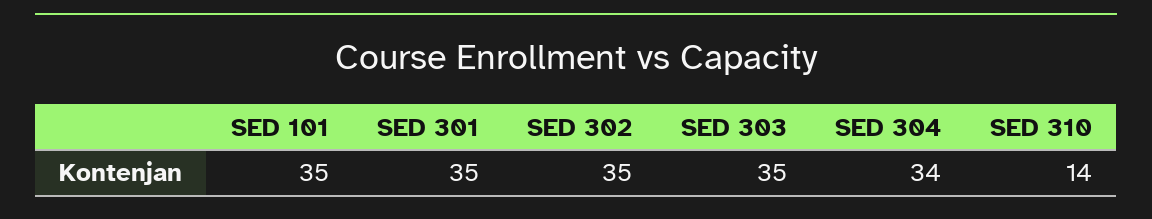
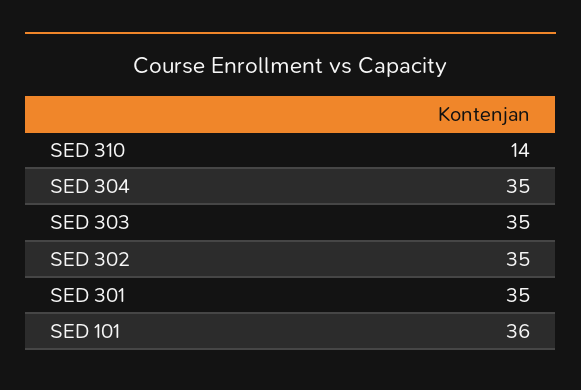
SED 101: 35 -> 36
SED 304: 34 -> 35

